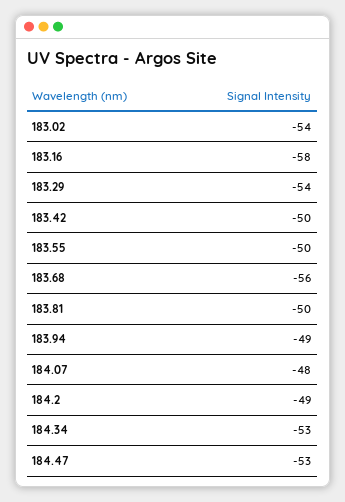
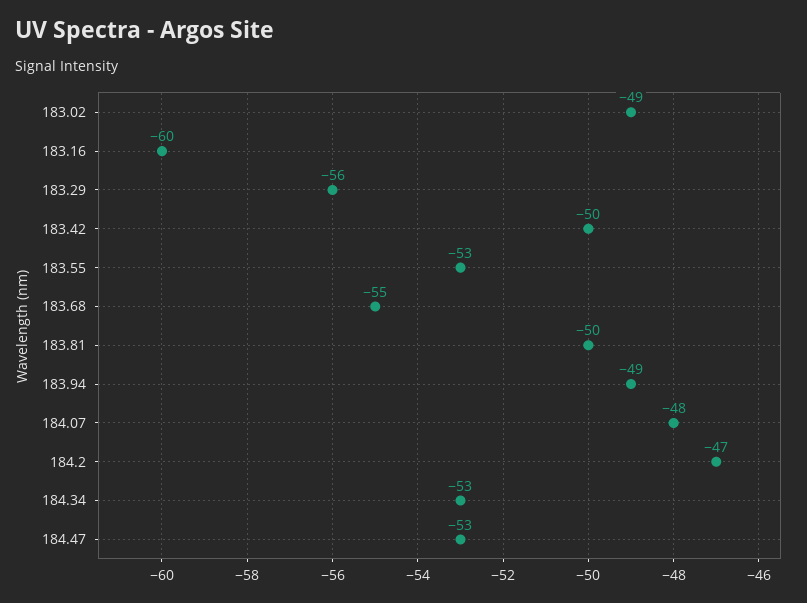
183.02: -54 -> -49
183.16: -58 -> -60
183.29: -54 -> -56
183.55: -50 -> -53
183.68: -56 -> -55
184.2: -49 -> -47

